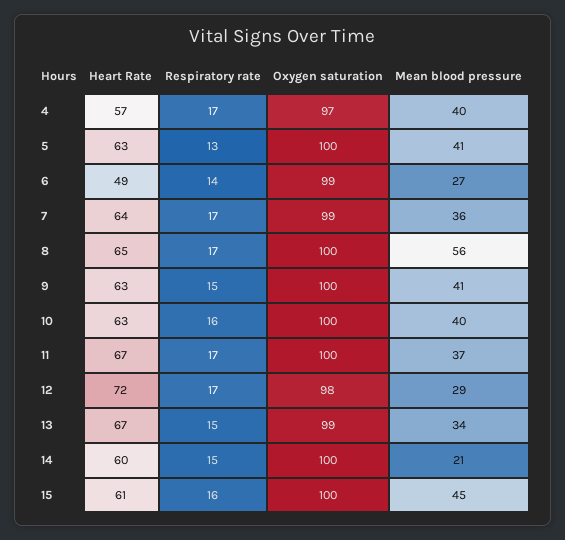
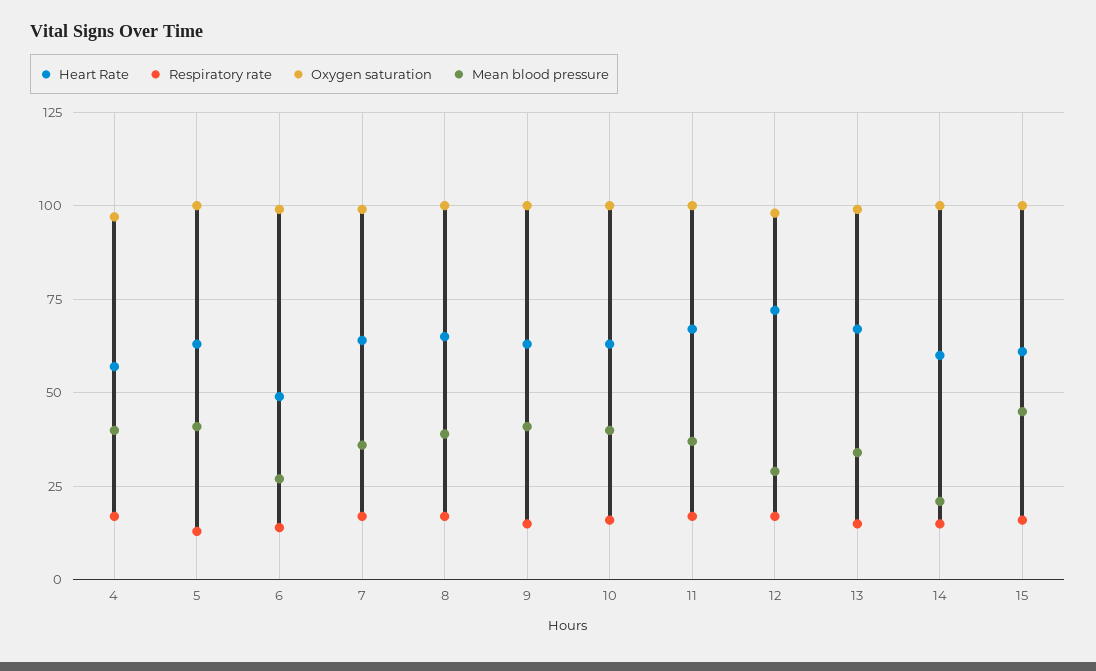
Mean blood pressure, 8: 56 -> 40

